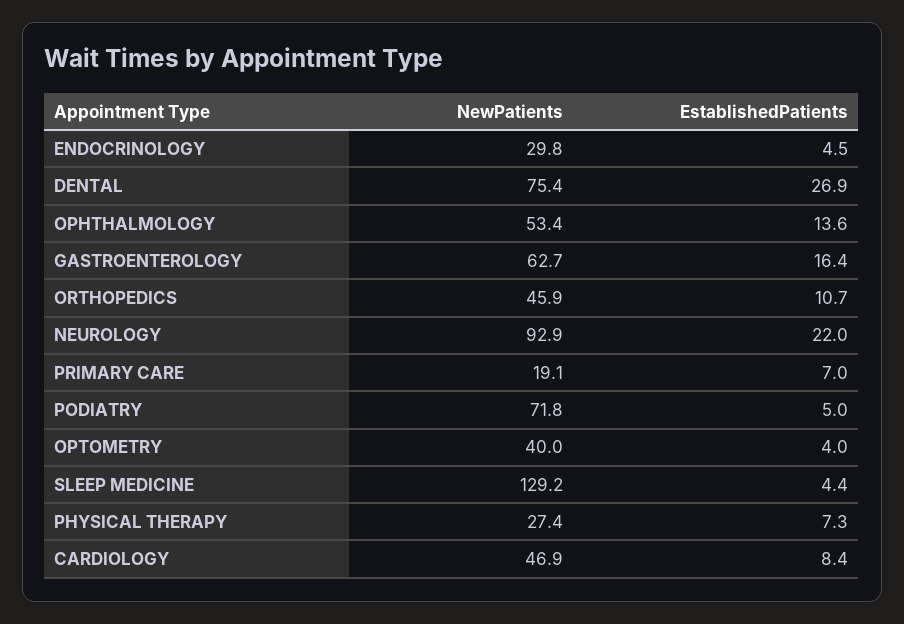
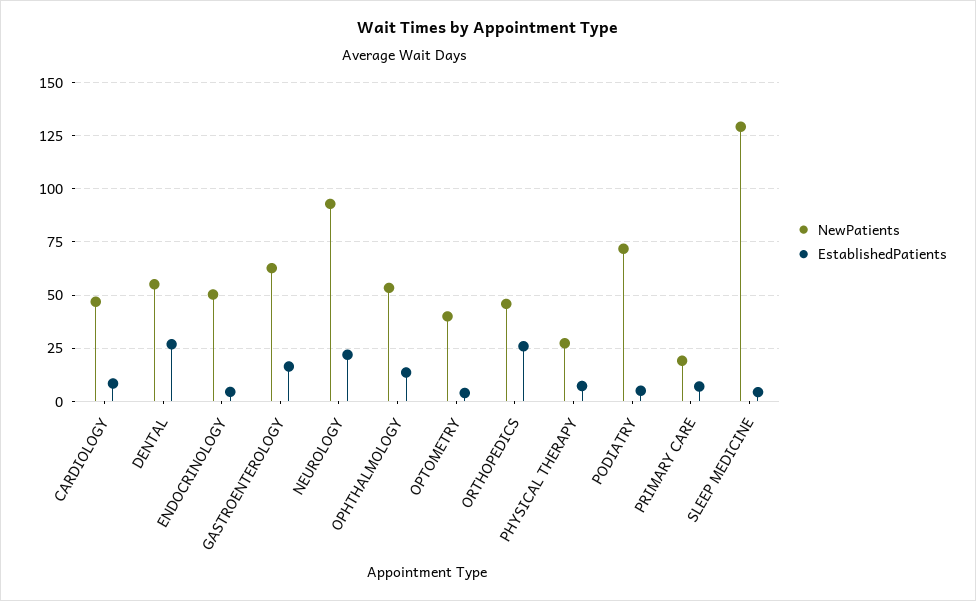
NewPatients, ENDOCRINOLOGY: 29.8 -> 50
NewPatients, DENTAL: 75.4 -> 55
EstablishedPatients, ORTHOPEDICS: 10.7 -> 25

